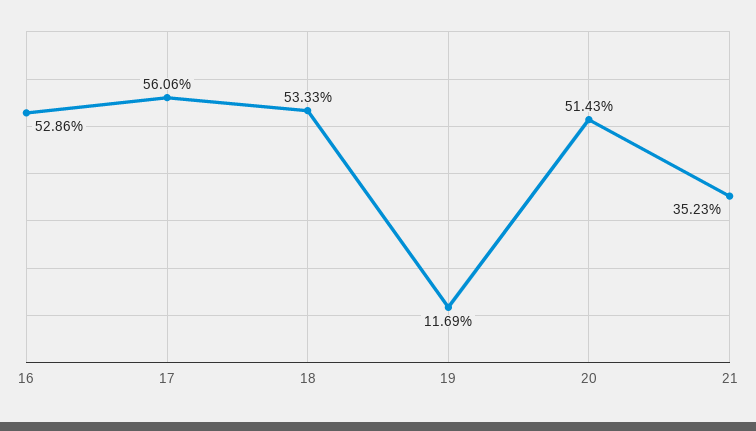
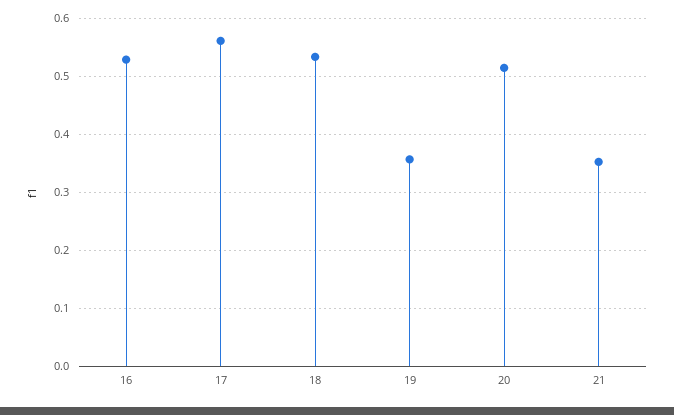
19: 0.1169 -> 0.36

